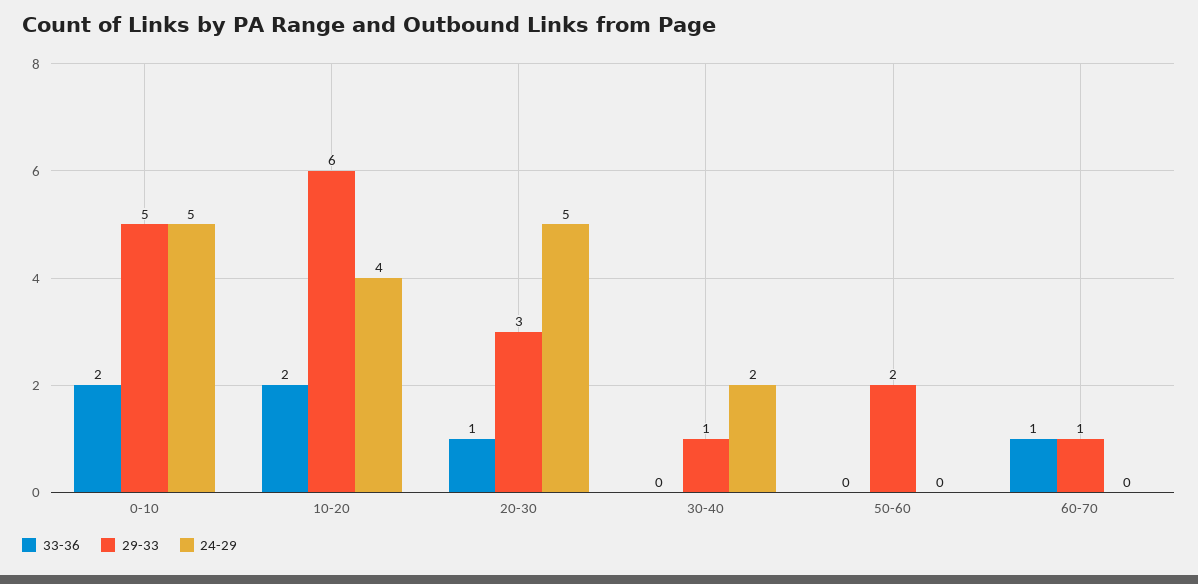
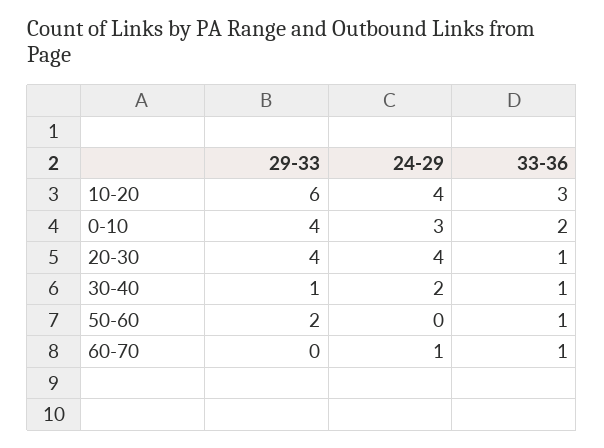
29-33, 0-10: 5 -> 4
24-29, 0-10: 5 -> 3
33-36, 10-20: 2 -> 3
29-33, 20-30: 3 -> 4
24-29, 20-30: 5 -> 4
33-36, 30-40: 0 -> 1
33-36, 50-60: 0 -> 1
29-33, 60-70: 1 -> 0
24-29, 60-70: 0 -> 1

